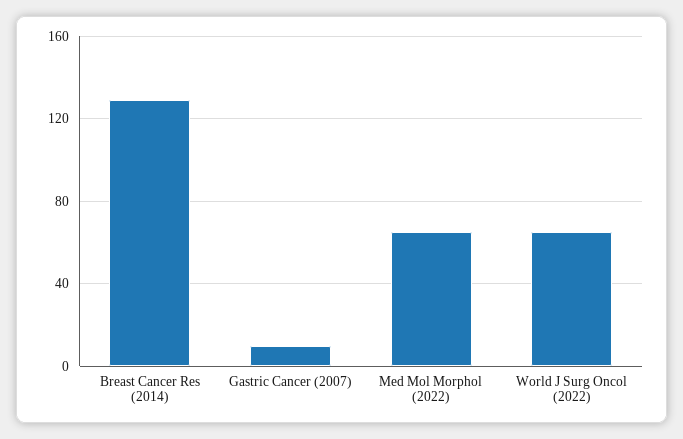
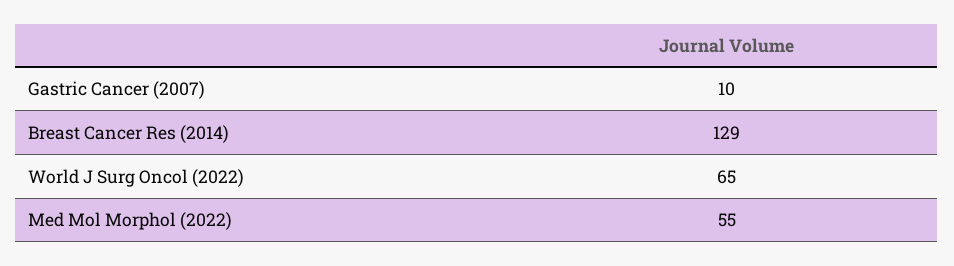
Med Mol Morphol (2022): 65 -> 55

